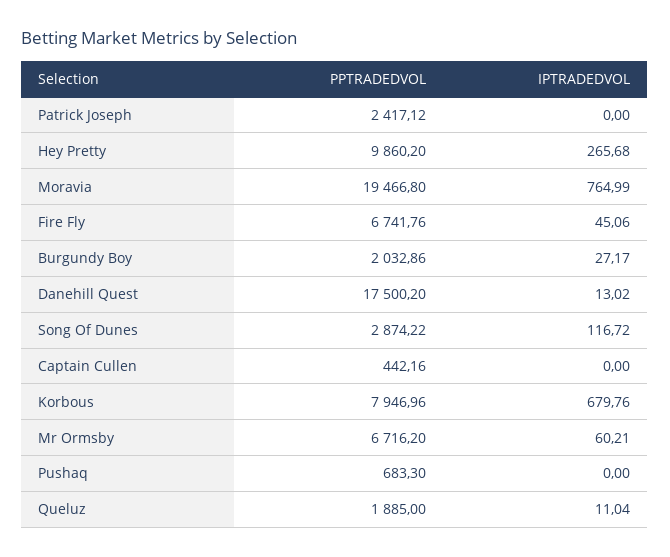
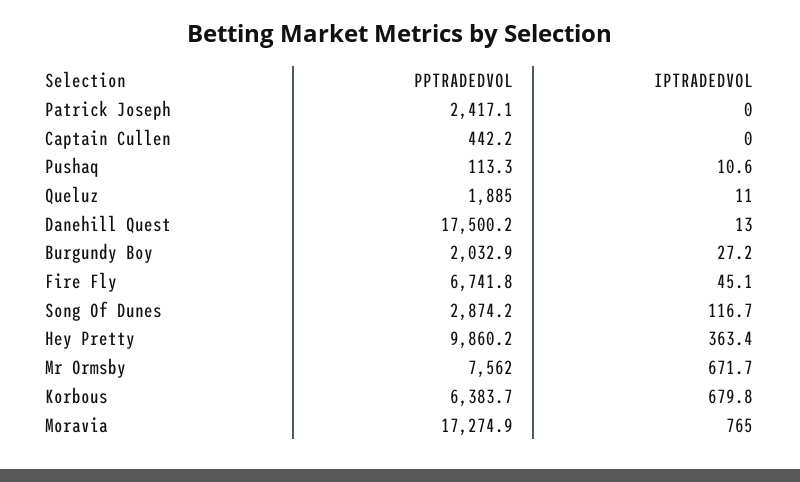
IPTRADEDVOL, Hey Pretty: 265.68 -> 363.4
PPTRADEDVOL, Moravia: 19466.8 -> 17274.9
PPTRADEDVOL, Korbous: 7946.96 -> 6383.7
PPTRADEDVOL, Mr Ormsby: 6716.2 -> 7562
IPTRADEDVOL, Mr Ormsby: 60.21 -> 671.7
PPTRADEDVOL, Pushaq: 683.3 -> 113.3
IPTRADEDVOL, Pushaq: 0 -> 10.6

